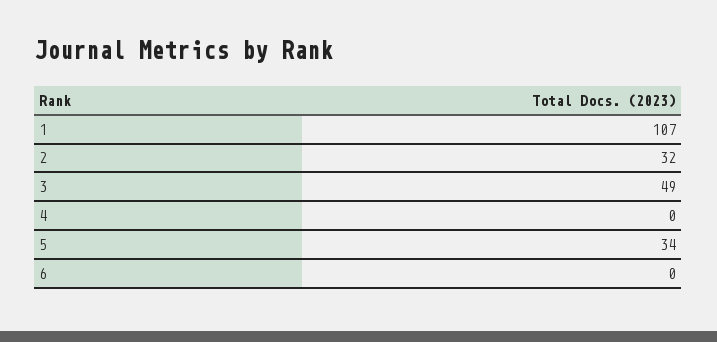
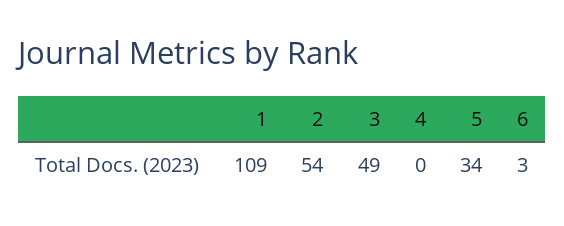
1: 107 -> 109
2: 32 -> 54
6: 0 -> 3

